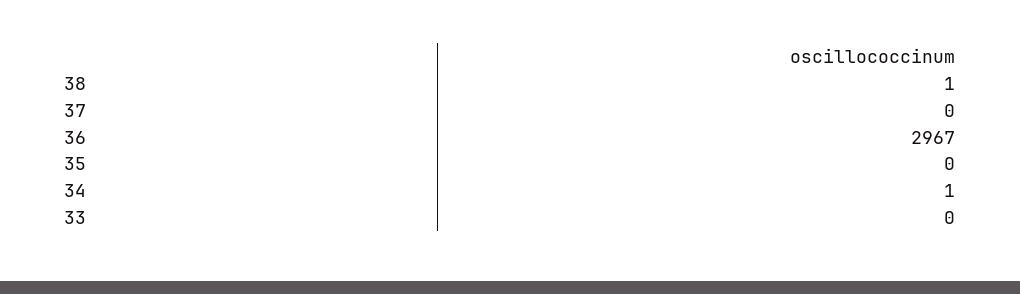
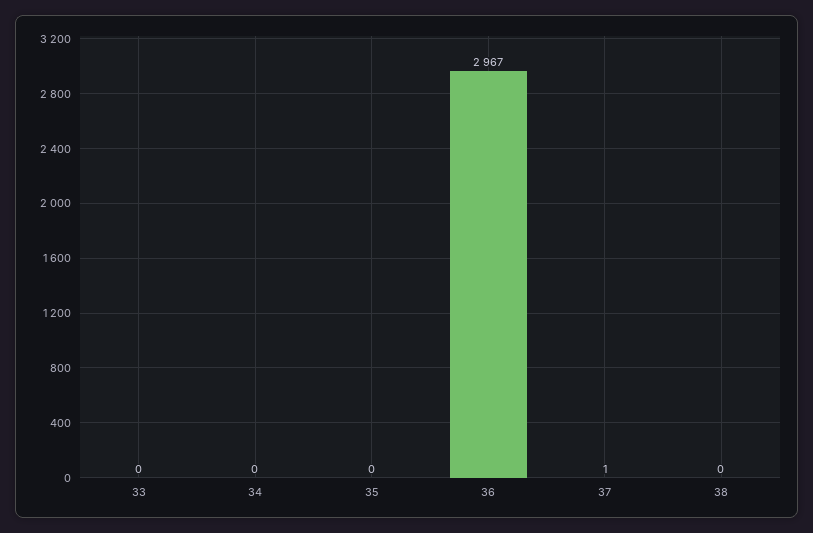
38: 1 -> 0
37: 0 -> 1
34: 1 -> 0

